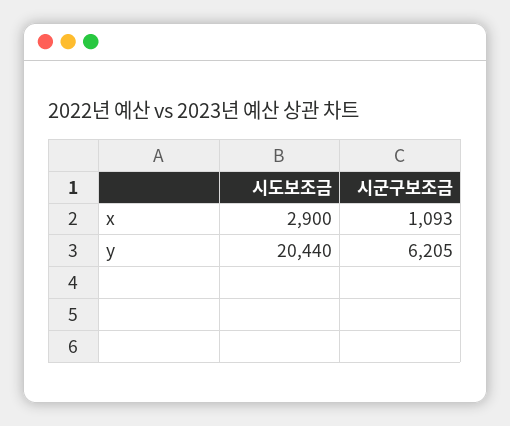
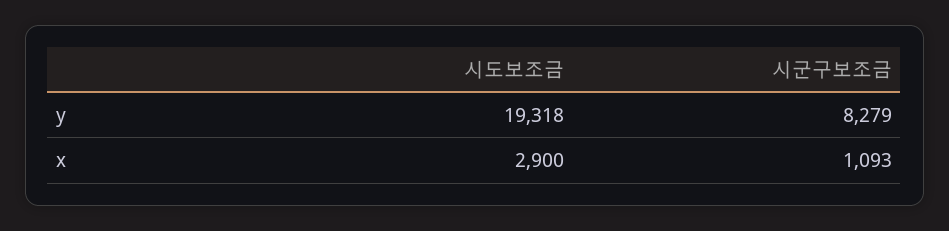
시도보조금, y: 20440 -> 19318
시군구보조금, y: 6205 -> 8279

